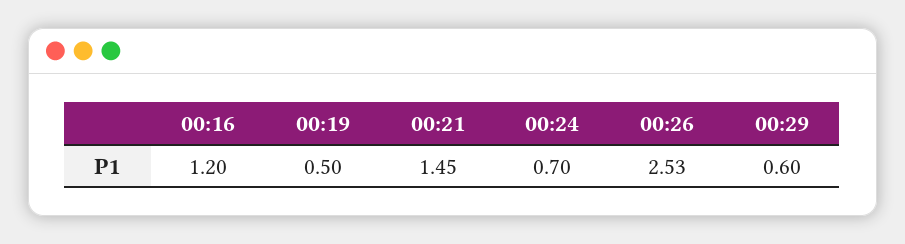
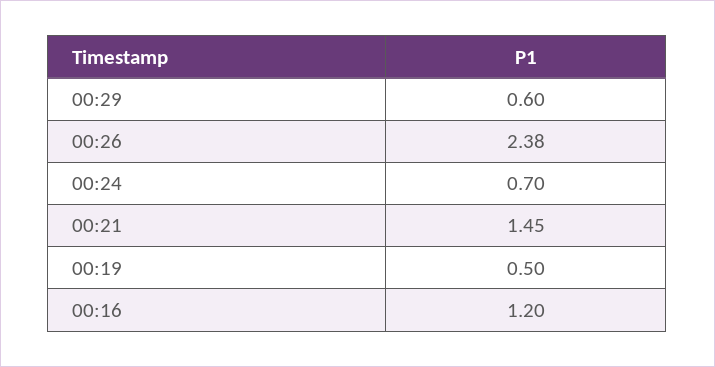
00:26: 2.53 -> 2.38

